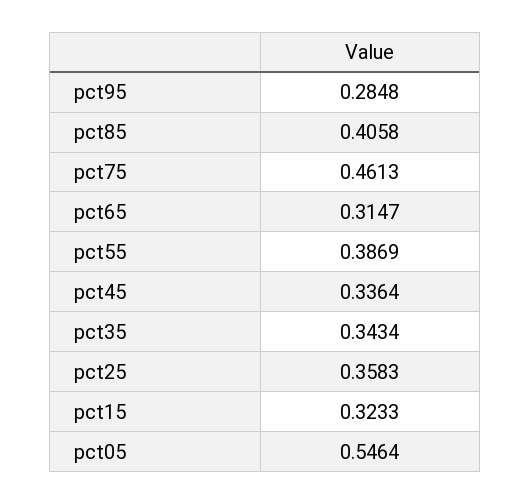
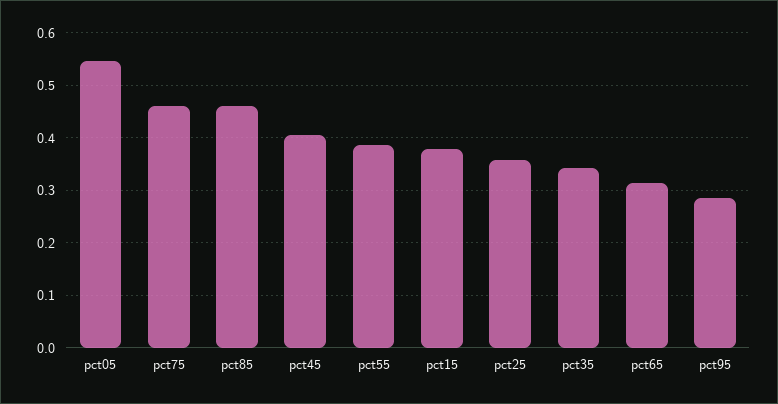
pct85: 0.4058 -> 0.46
pct45: 0.3364 -> 0.4
pct15: 0.3233 -> 0.38

